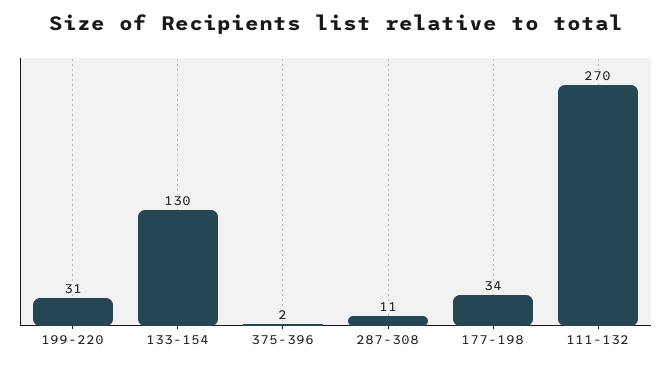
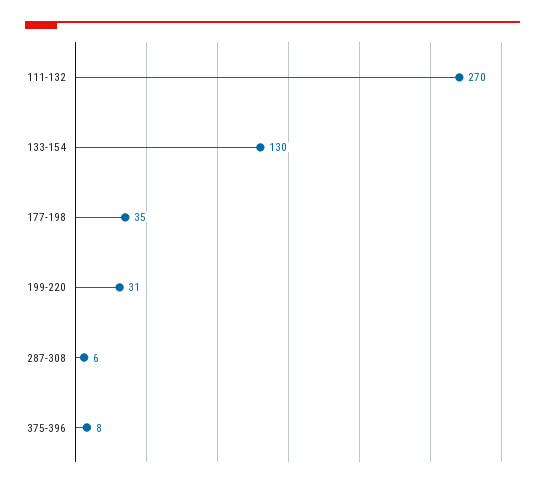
375-396: 2 -> 8
287-308: 11 -> 6
177-198: 34 -> 35

